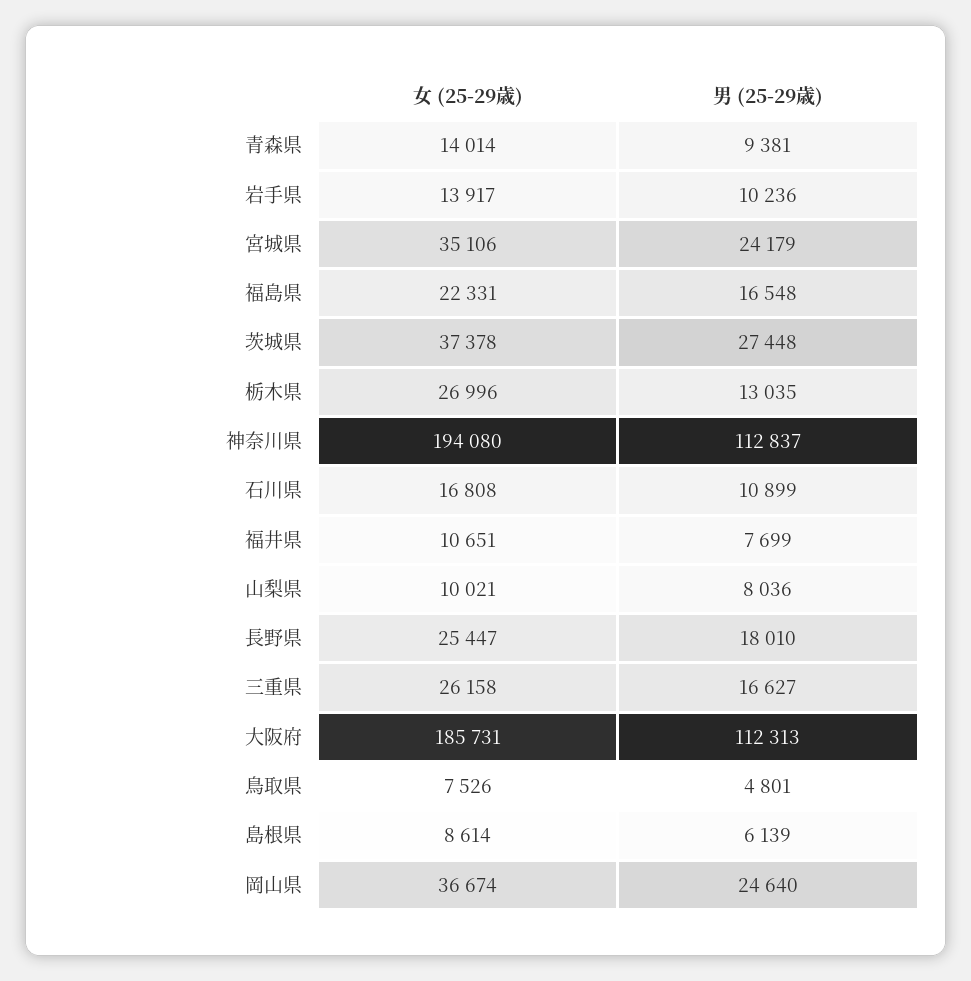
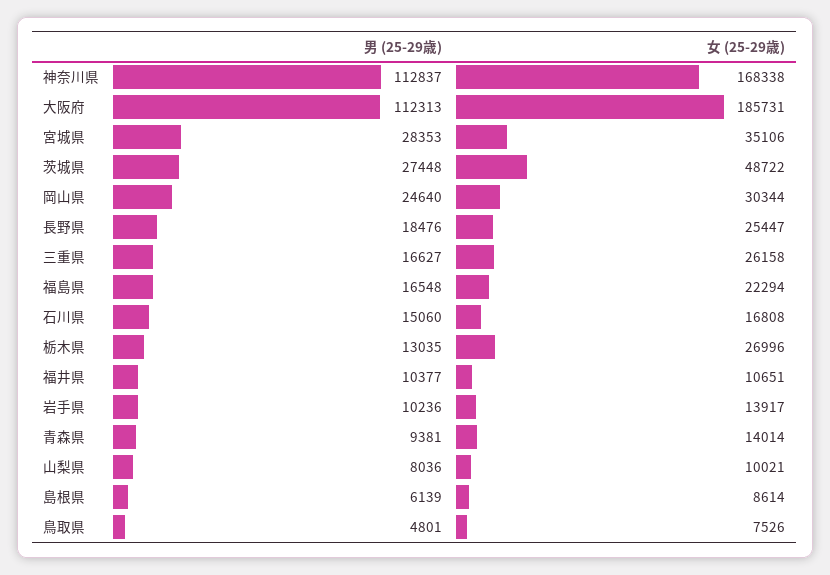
男 (25-29歳), 宮城県: 24179 -> 28353
女 (25-29歳), 福島県: 22331 -> 22294
女 (25-29歳), 茨城県: 37378 -> 48722
女 (25-29歳), 神奈川県: 194080 -> 168338
男 (25-29歳), 石川県: 10899 -> 15060
男 (25-29歳), 福井県: 7699 -> 10377
男 (25-29歳), 長野県: 18010 -> 18476
女 (25-29歳), 岡山県: 36674 -> 30344

